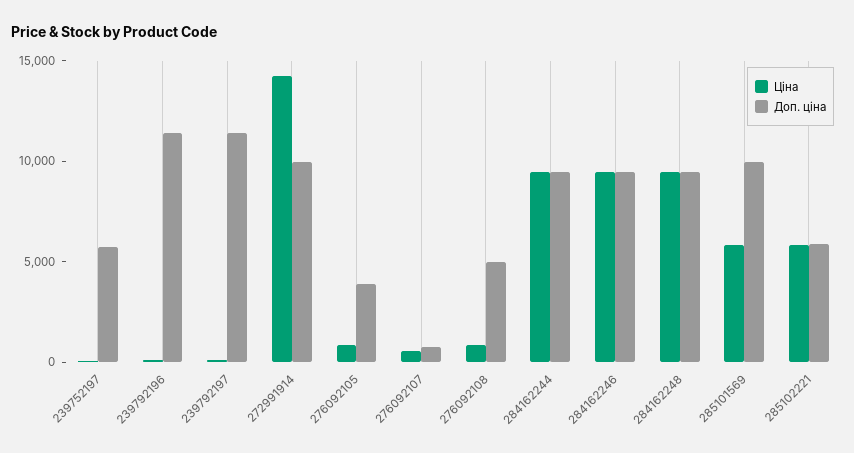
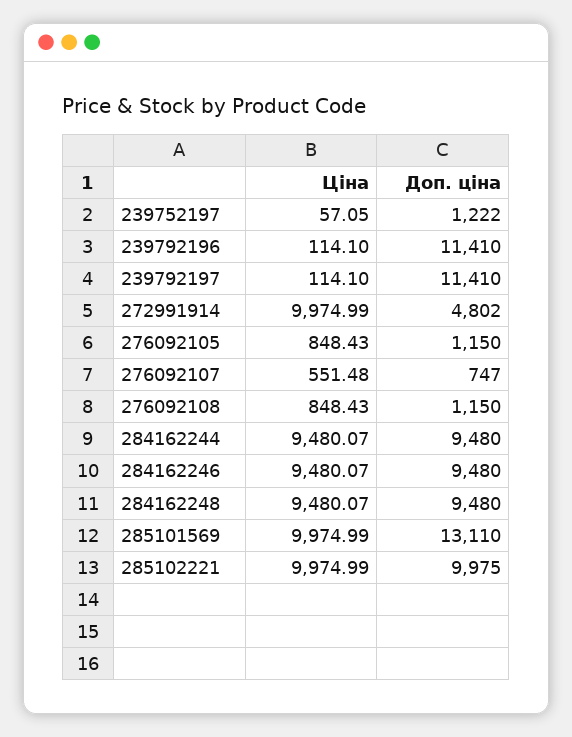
Доп. ціна, 239752197: 6000 -> 1222
Ціна, 272991914: 14000 -> 9974.99
Доп. ціна, 272991914: 10000 -> 4802
Доп. ціна, 276092105: 4000 -> 1150
Доп. ціна, 276092108: 5000 -> 1150
Ціна, 285101569: 6000 -> 9974.99
Доп. ціна, 285101569: 10000 -> 13110
Ціна, 285102221: 6000 -> 9974.99
Доп. ціна, 285102221: 6000 -> 9975

